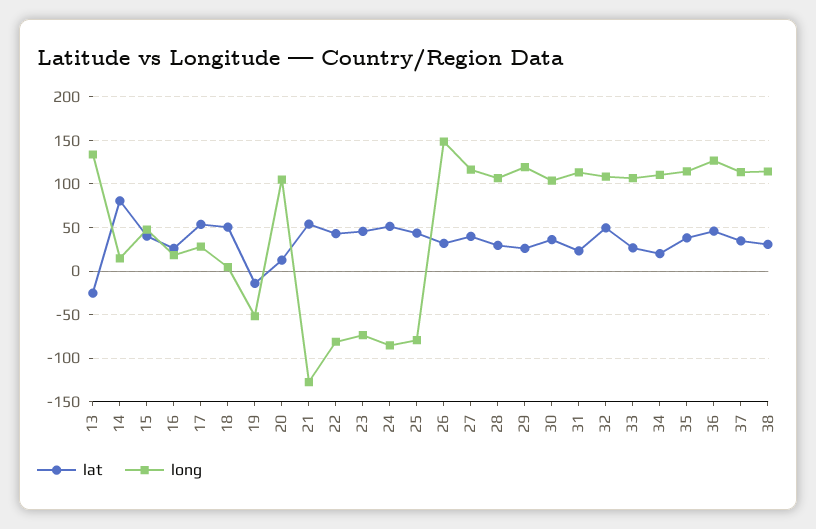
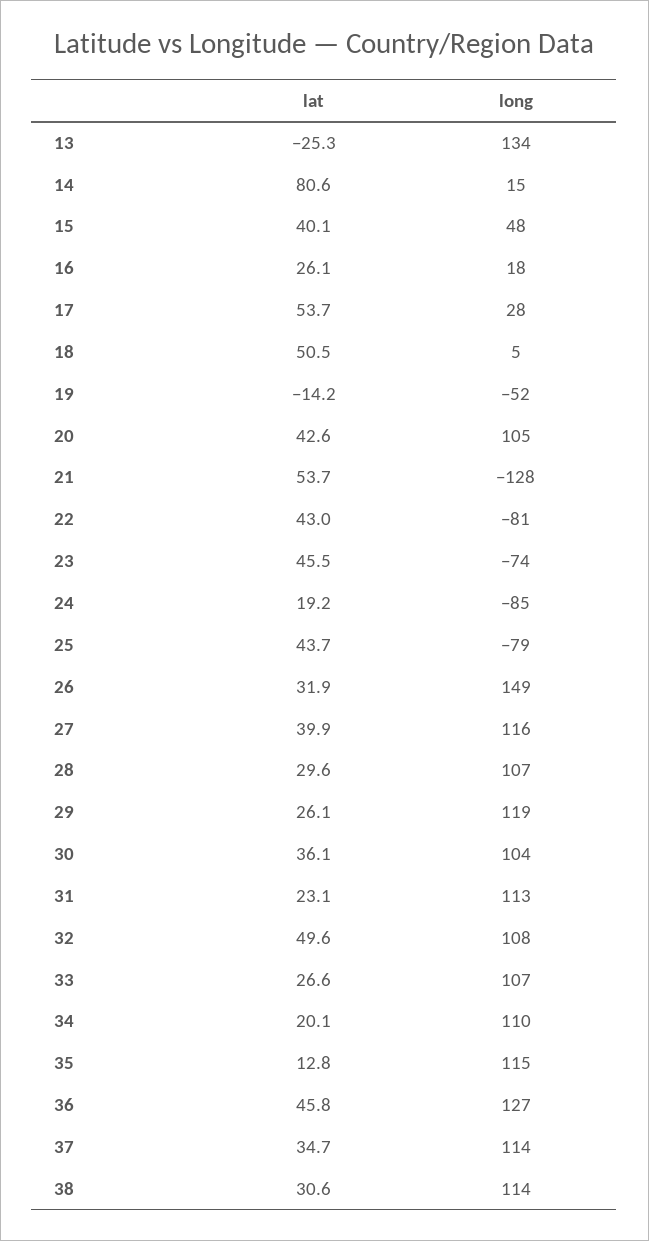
lat, 20: 10 -> 42.6
lat, 24: 50 -> 19.2
lat, 35: 40 -> 12.8

